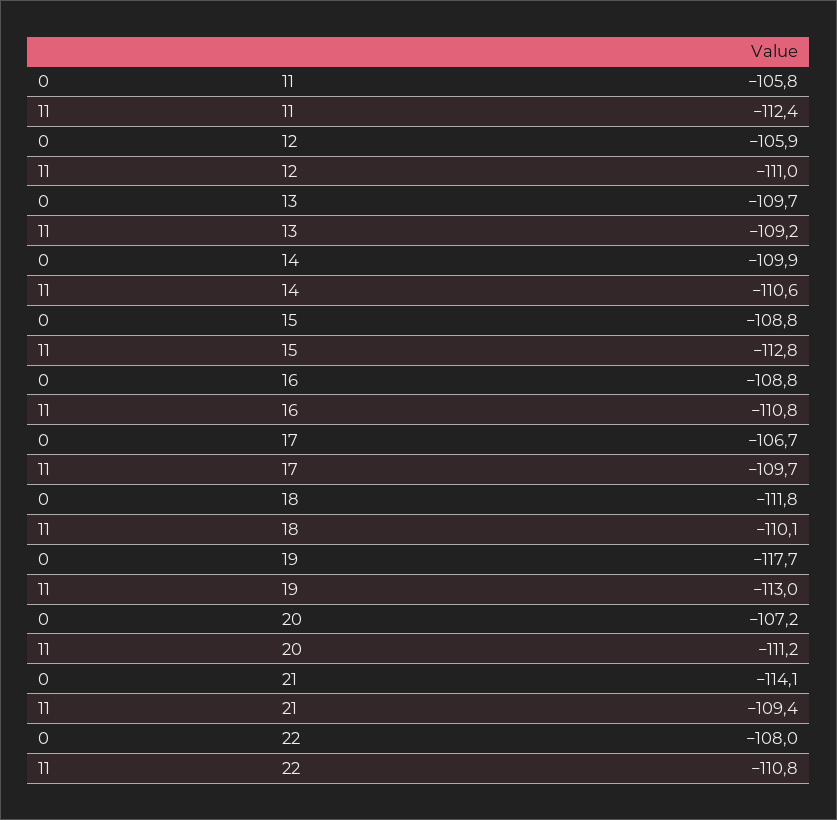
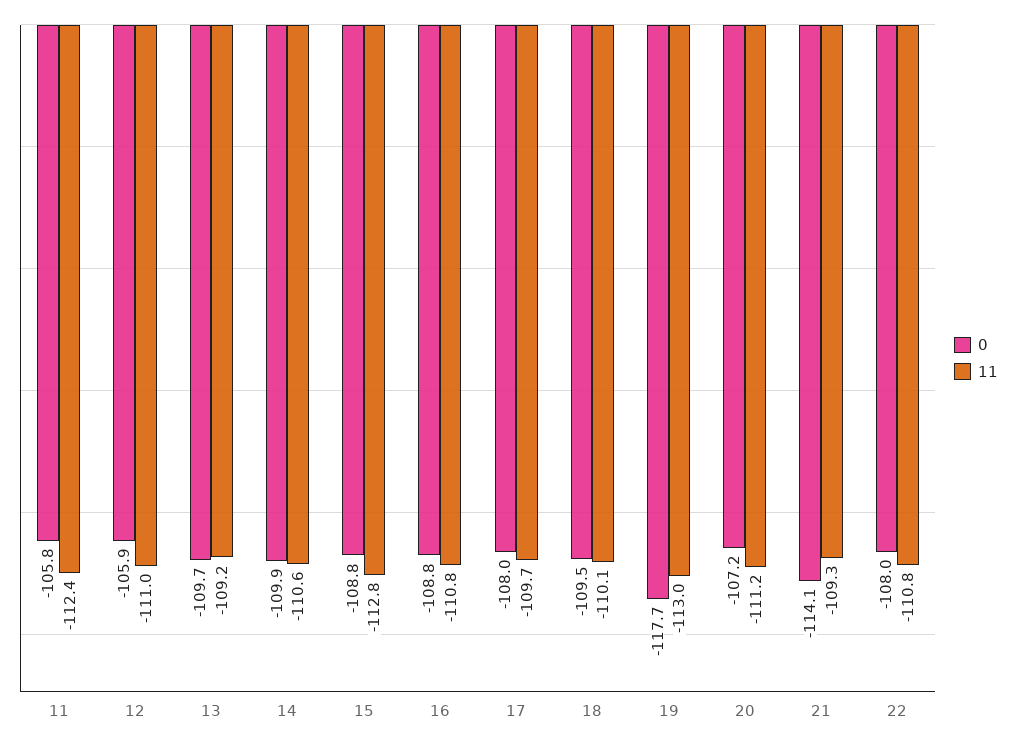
0, 17: -106.7 -> -108
0, 18: -111.8 -> -109.5
11, 21: -109.4 -> -109.3

